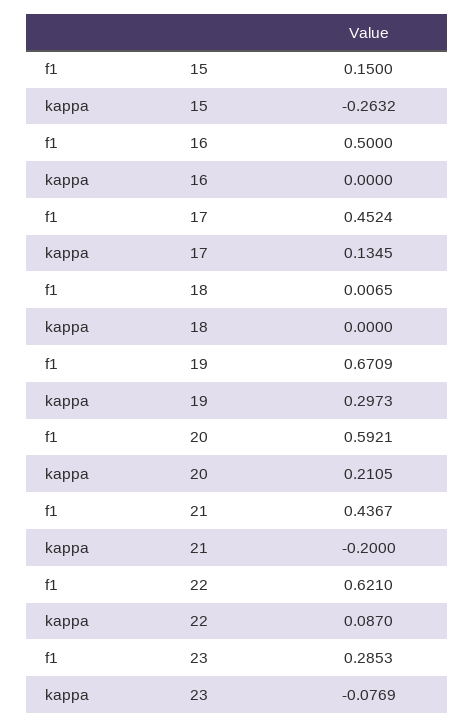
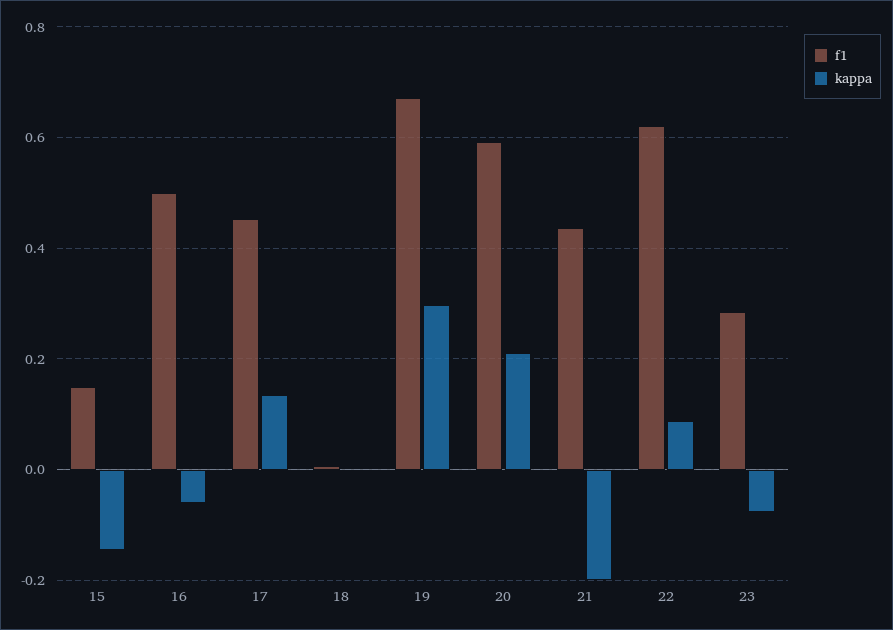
kappa, 15: -0.2632 -> -0.14
kappa, 16: 0 -> -0.06

